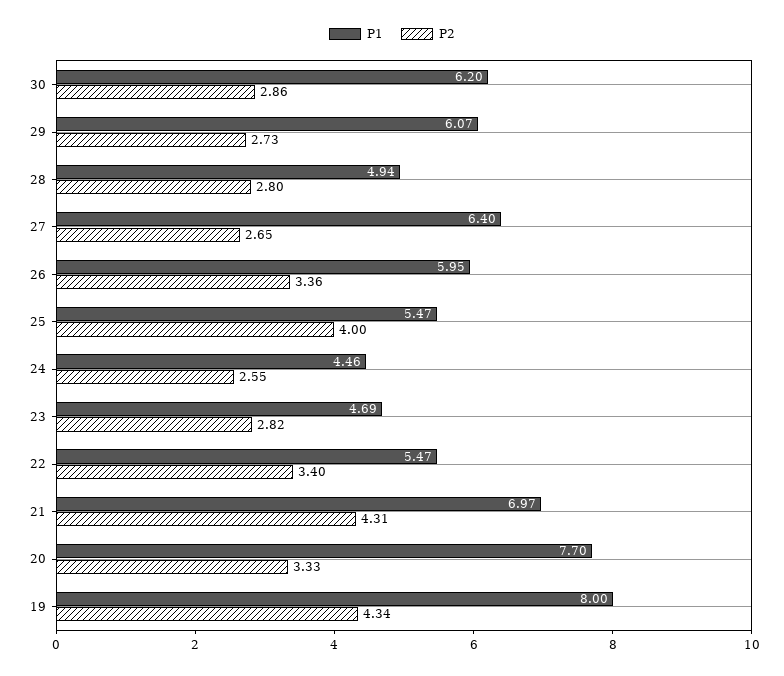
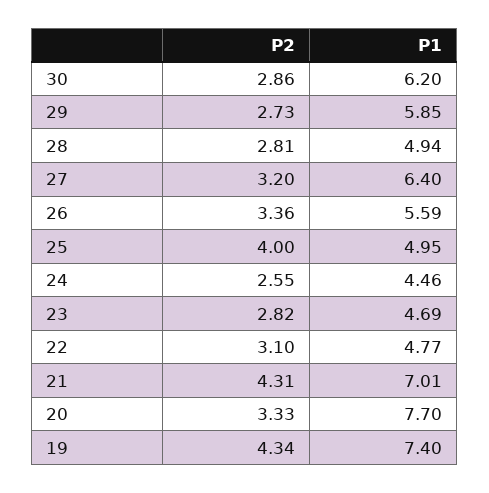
P1, 29: 6.07 -> 5.85
P2, 28: 2.8 -> 2.81
P2, 27: 2.65 -> 3.2
P1, 26: 5.95 -> 5.59
P1, 25: 5.47 -> 4.95
P1, 22: 5.47 -> 4.77
P2, 22: 3.4 -> 3.1
P1, 21: 6.97 -> 7.01
P1, 19: 8 -> 7.4

